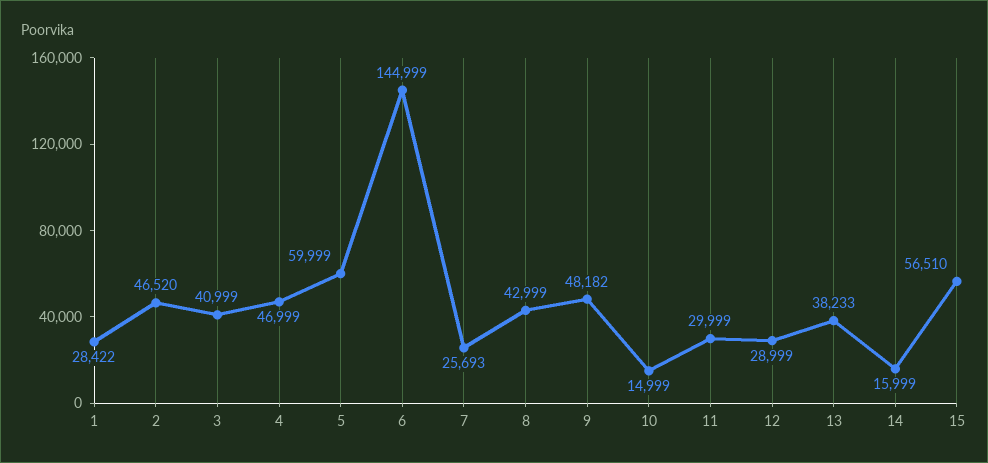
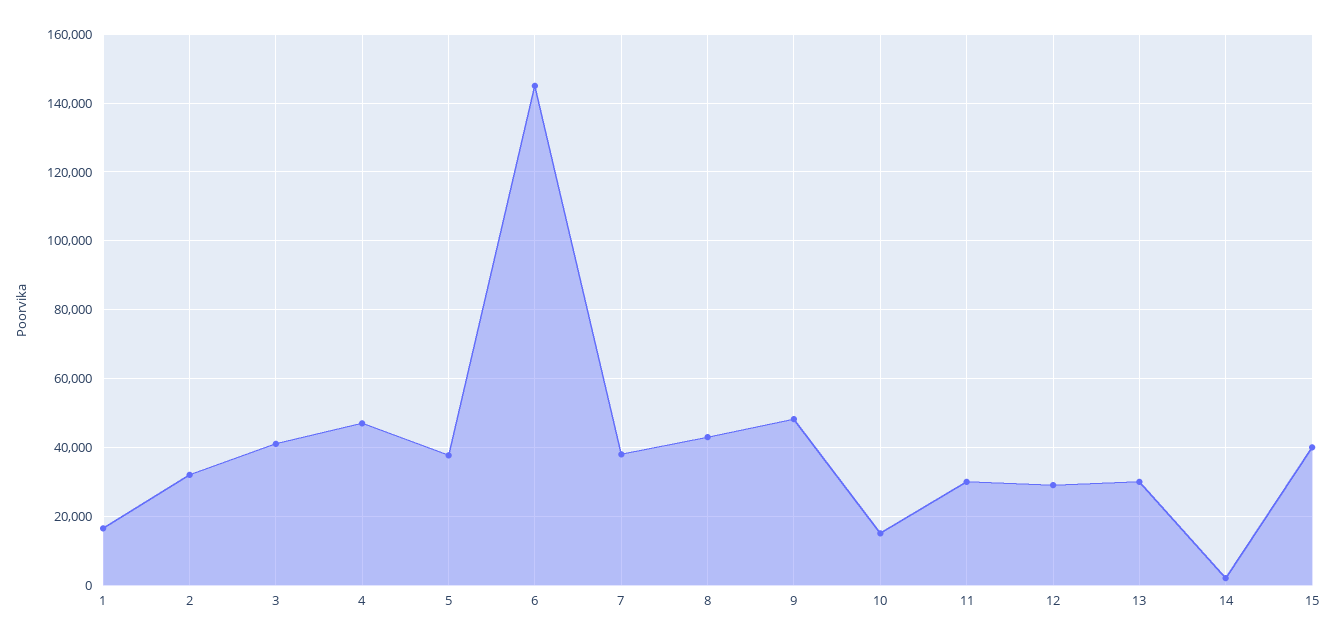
1: 28422 -> 16000
2: 46520 -> 32000
5: 59999 -> 38000
7: 25693 -> 38000
13: 38233 -> 30000
14: 15999 -> 2000
15: 56510 -> 40000

